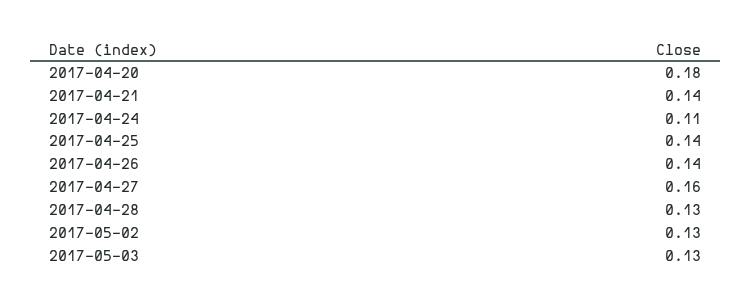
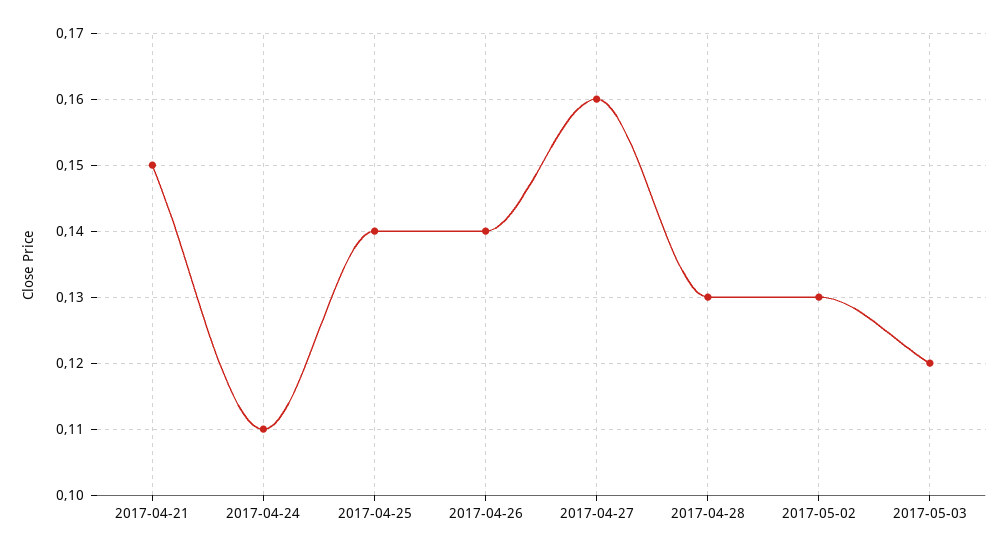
2017-04-20: 0.18 -> none
2017-04-21: 0.14 -> 0.15
2017-05-03: 0.13 -> 0.12

